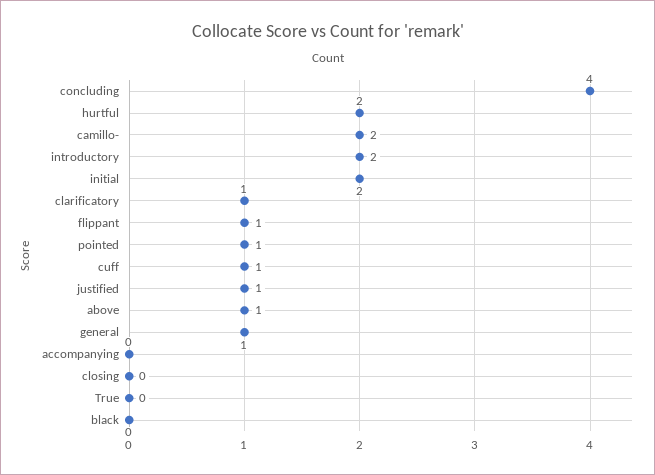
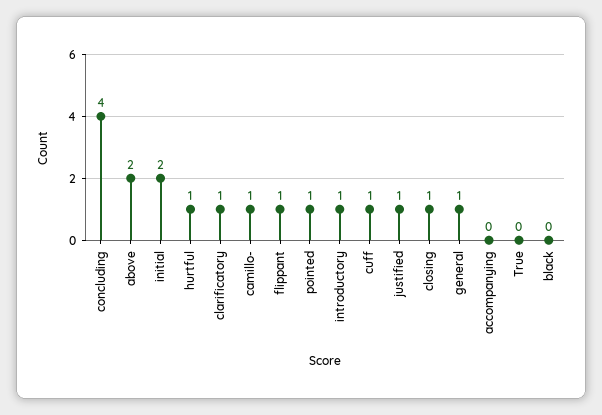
hurtful: 2 -> 1
camillo-: 2 -> 1
introductory: 2 -> 1
above: 1 -> 2
closing: 0 -> 1

